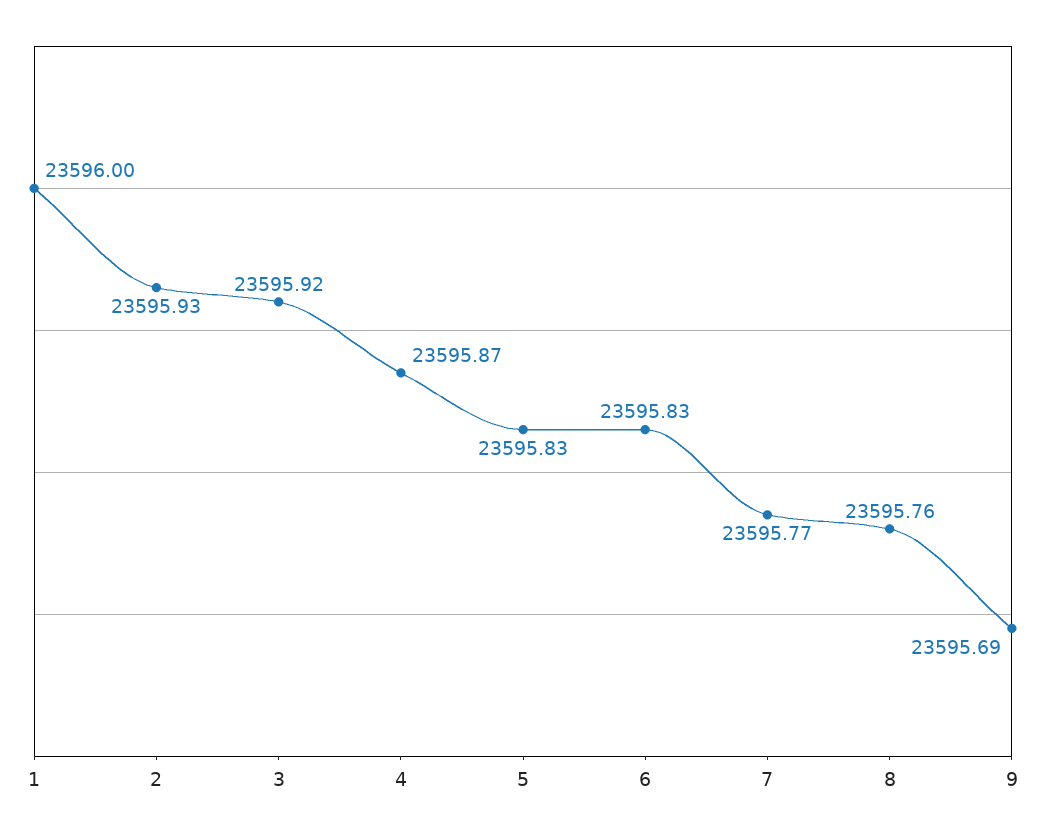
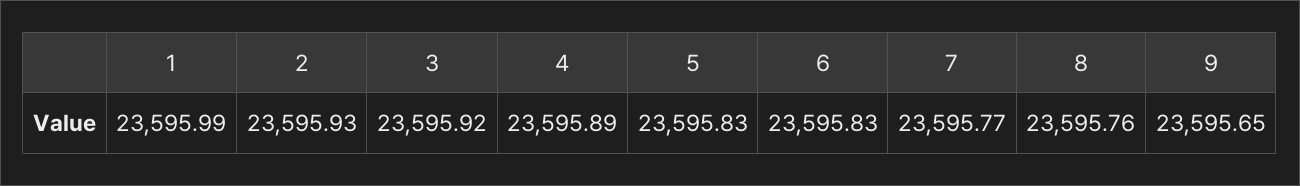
1: 23596 -> 23595.99
4: 23595.87 -> 23595.89
9: 23595.69 -> 23595.65

